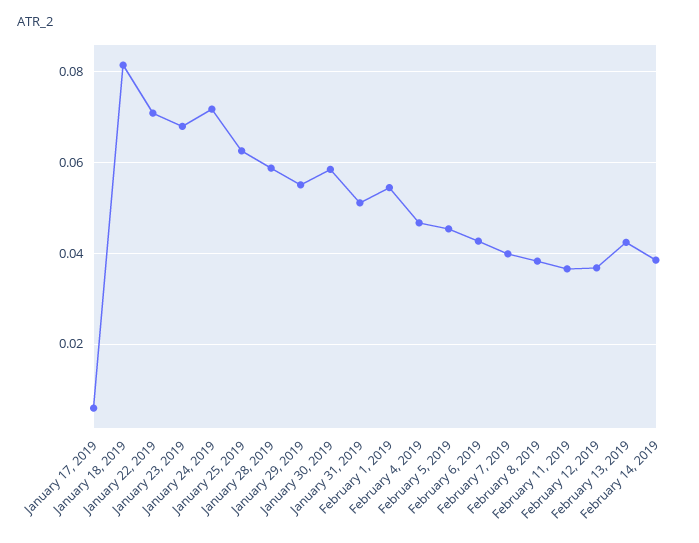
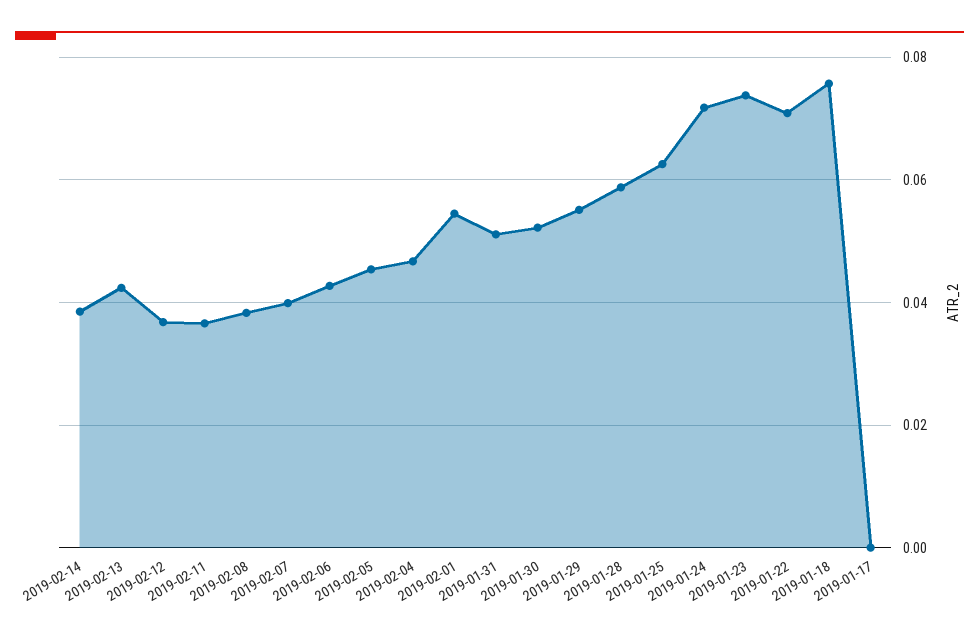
January 17, 2019: 0.006 -> 0
January 18, 2019: 0.082 -> 0.076
January 23, 2019: 0.068 -> 0.074
January 30, 2019: 0.058 -> 0.052

